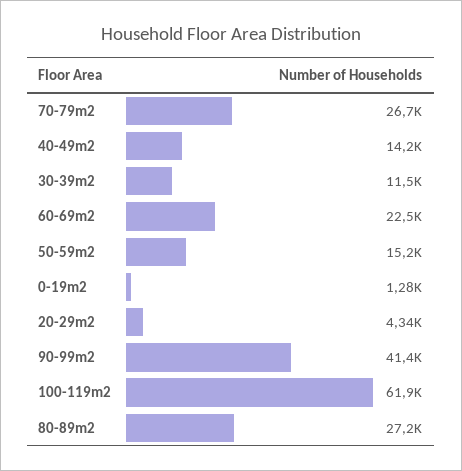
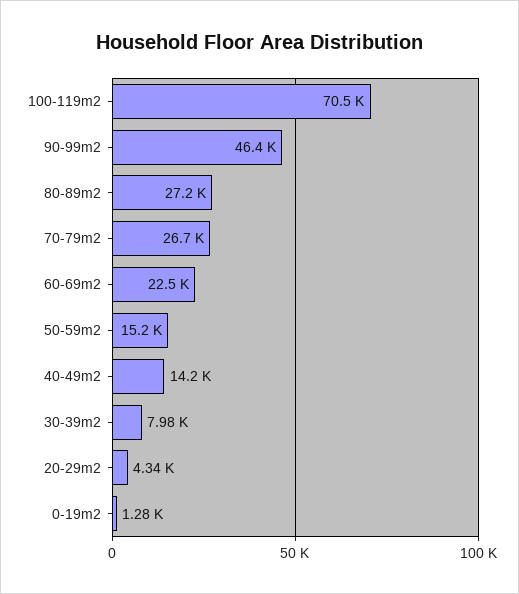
30-39m2: 11500 -> 7980
90-99m2: 41400 -> 46400
100-119m2: 61900 -> 70500

